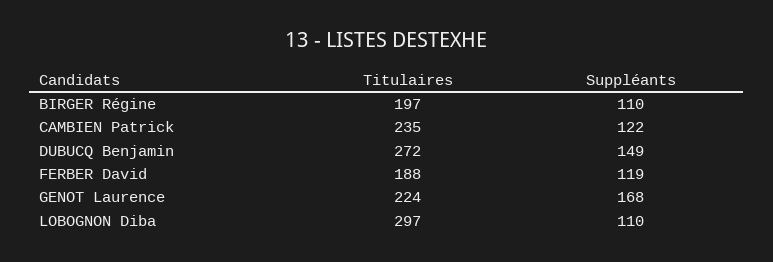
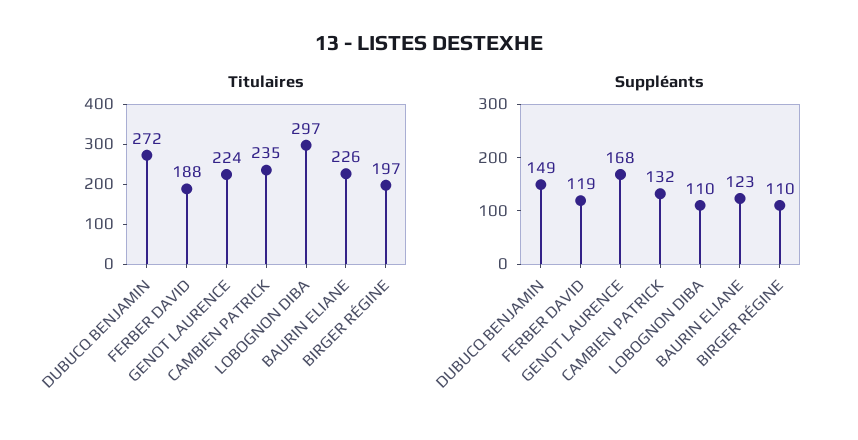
Suppléants, CAMBIEN Patrick: 122 -> 132
Titulaires, BAURIN ELIANE: none -> 226
Suppléants, BAURIN ELIANE: none -> 123

